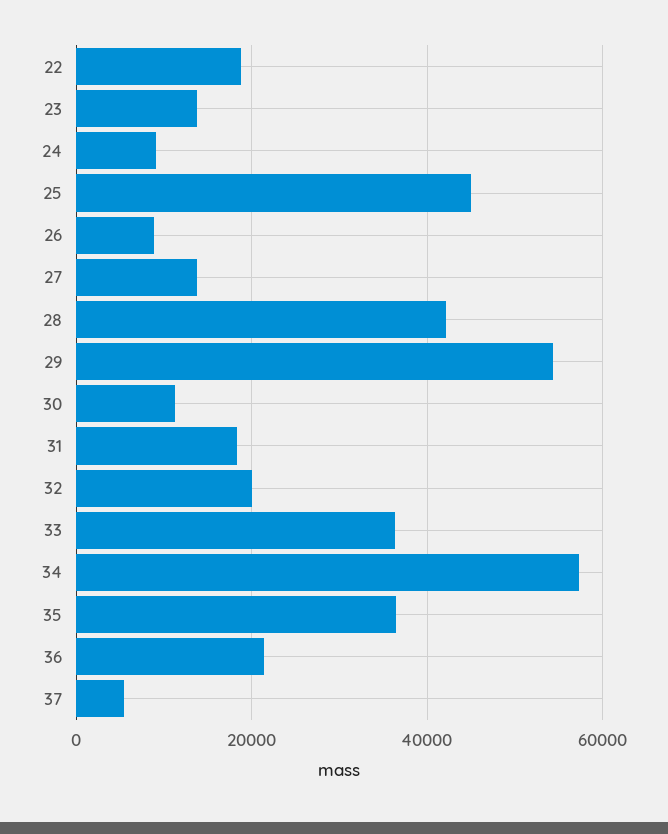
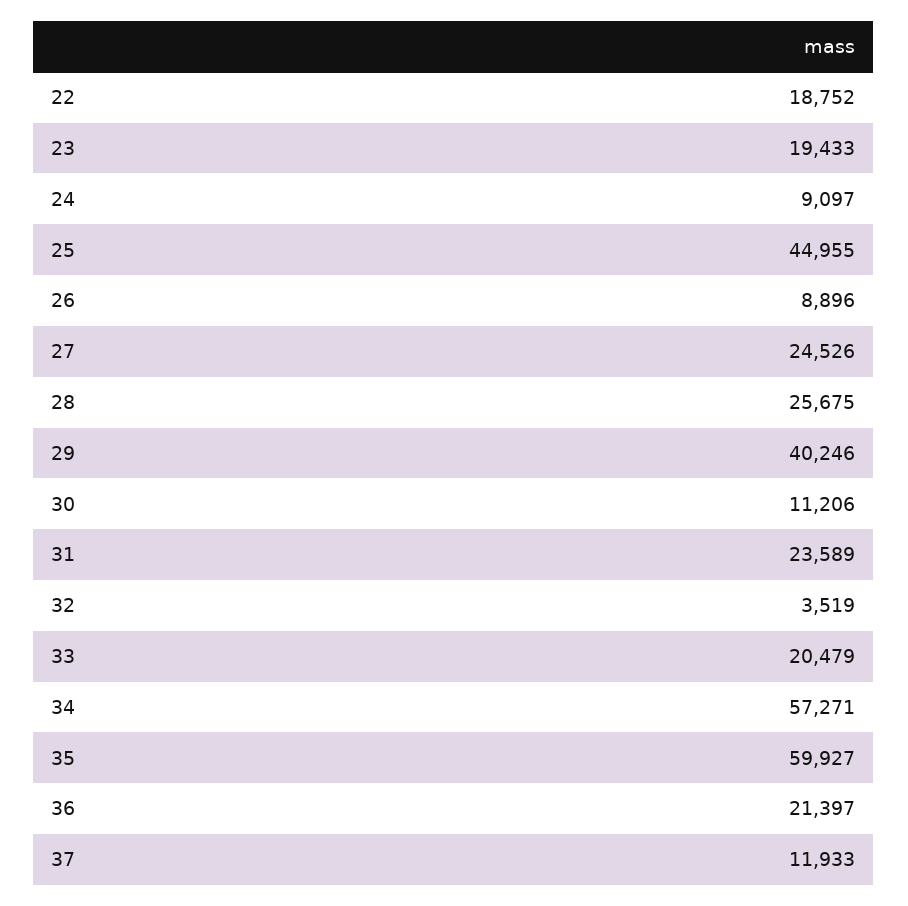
23: 14000 -> 19433
27: 14000 -> 24526
28: 42000 -> 25675
29: 54000 -> 40246
31: 18000 -> 23589
32: 20000 -> 3519
33: 36000 -> 20479
35: 36000 -> 59927
37: 6000 -> 11933

